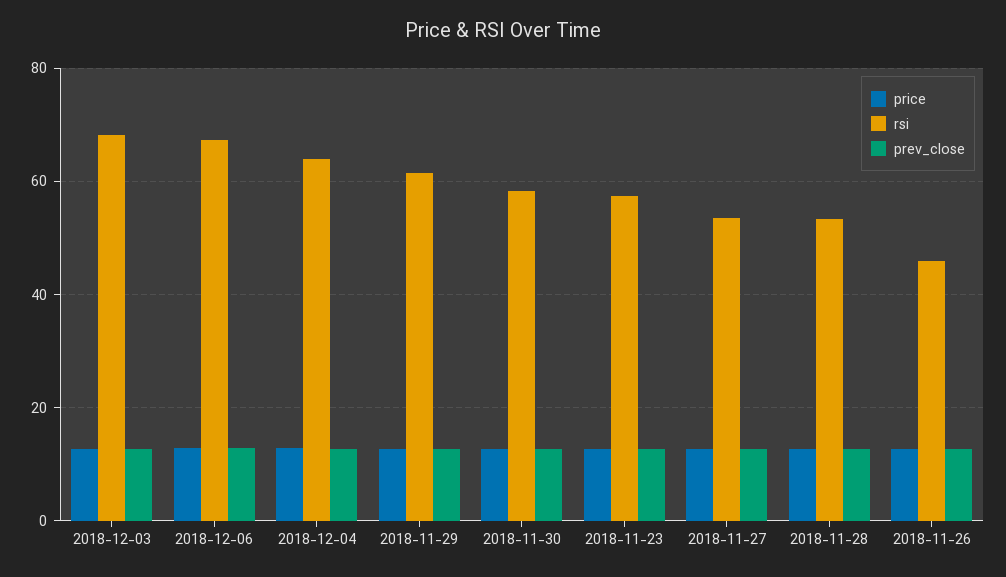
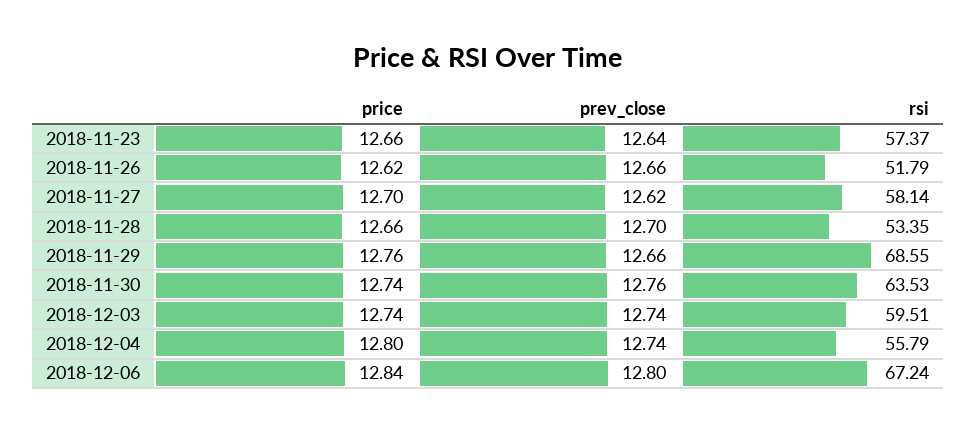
rsi, 2018-12-03: 68 -> 59.51
rsi, 2018-12-04: 64 -> 55.79
rsi, 2018-11-29: 62 -> 68.55
rsi, 2018-11-30: 58 -> 63.53
rsi, 2018-11-27: 54 -> 58.14
rsi, 2018-11-26: 46 -> 51.79

